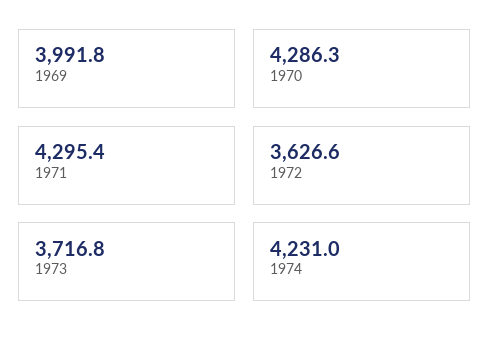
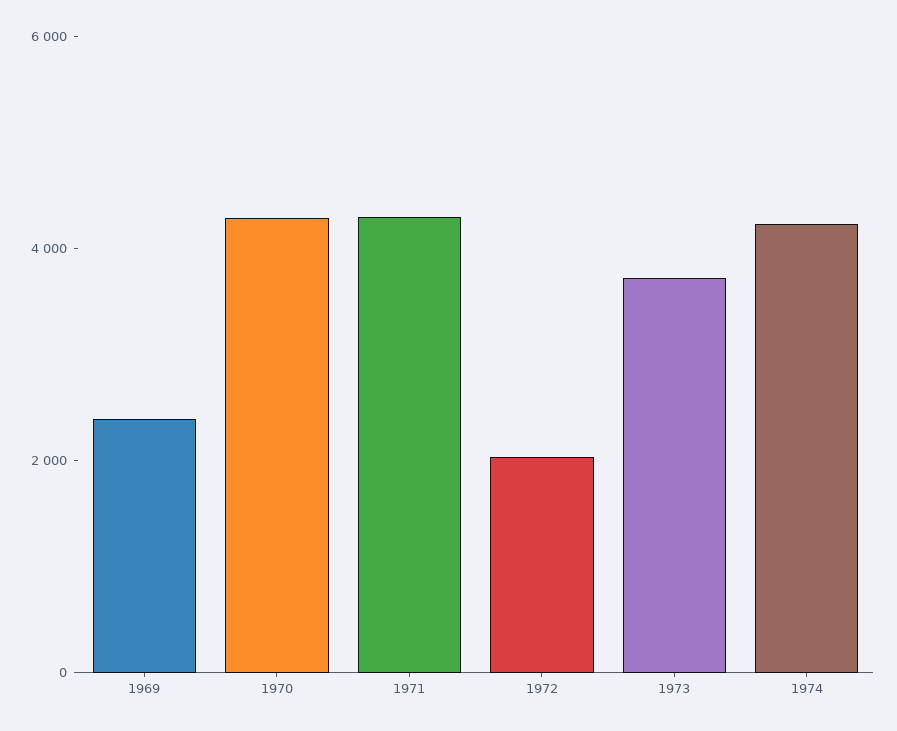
1969: 3991.8 -> 2500
1972: 3626.6 -> 2000

